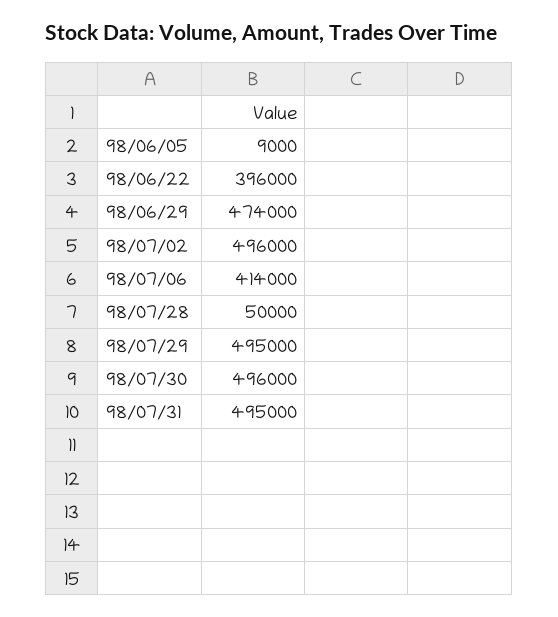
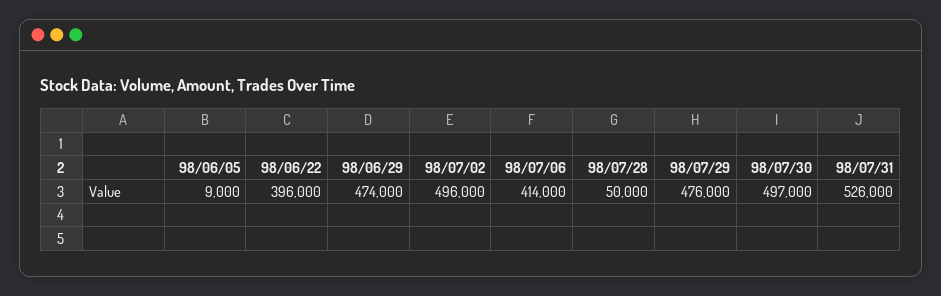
98/07/29: 495000 -> 476000
98/07/30: 496000 -> 497000
98/07/31: 495000 -> 526000

